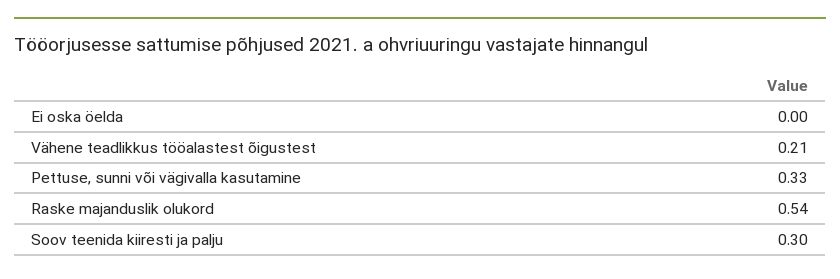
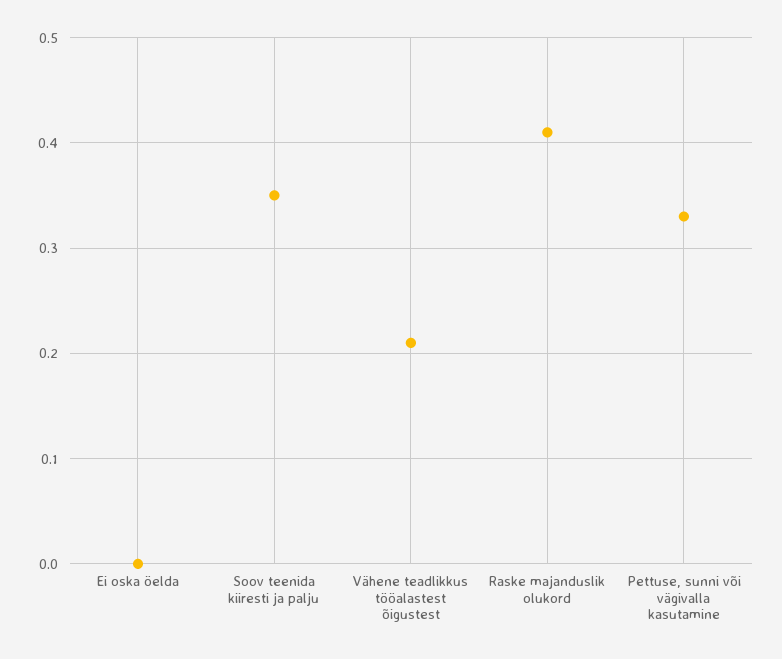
Raske majanduslik olukord: 0.54 -> 0.41
Soov teenida kiiresti ja palju: 0.3 -> 0.35

